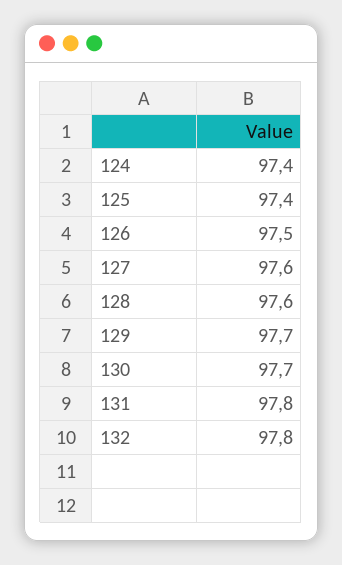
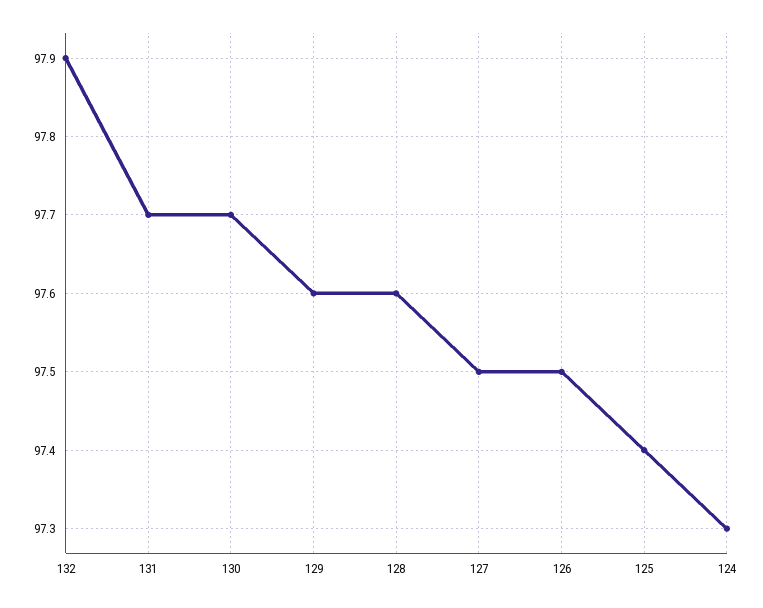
124: 97.4 -> 97.3
127: 97.6 -> 97.5
129: 97.7 -> 97.6
131: 97.8 -> 97.7
132: 97.8 -> 97.9

